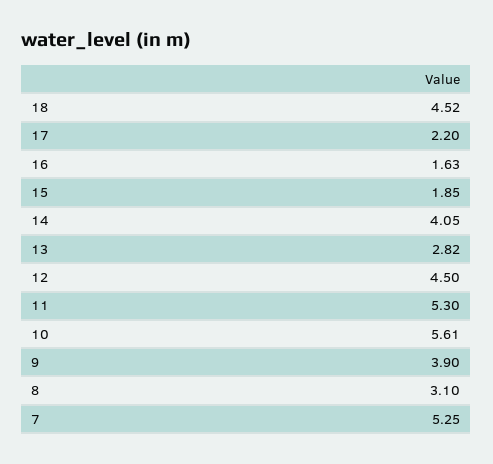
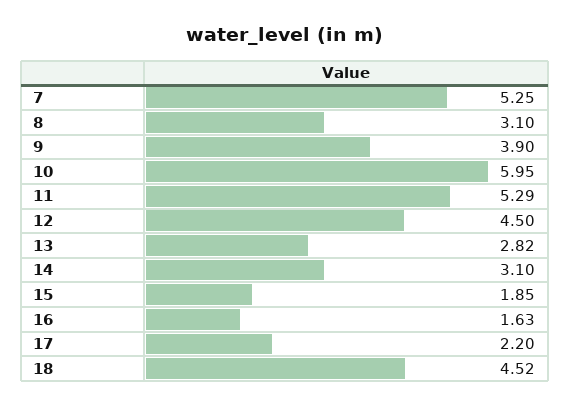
14: 4.05 -> 3.1
11: 5.3 -> 5.29
10: 5.61 -> 5.95

